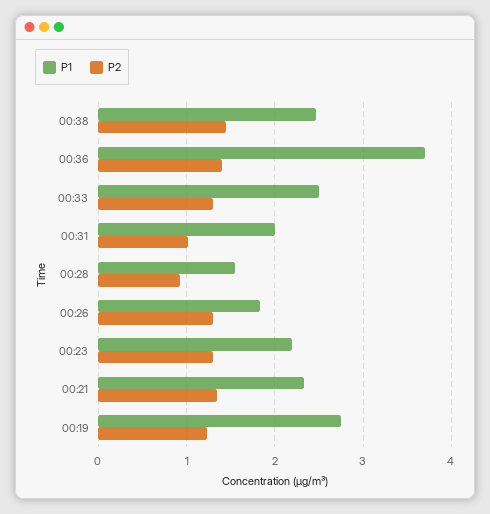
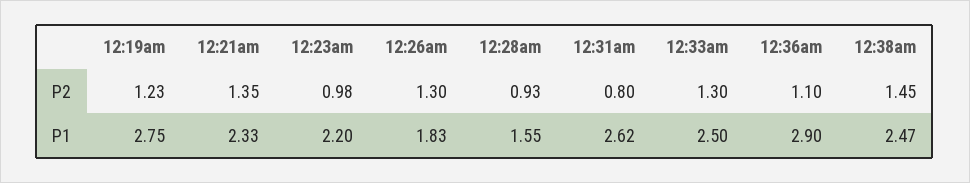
P1, 00:36: 3.7 -> 2.9
P2, 00:36: 1.4 -> 1.1
P1, 00:31: 2 -> 2.62
P2, 00:31: 1 -> 0.8
P2, 00:23: 1.3 -> 0.98

